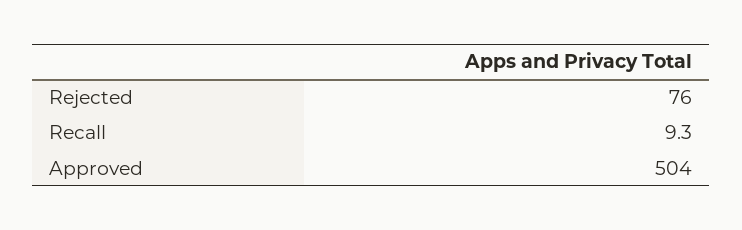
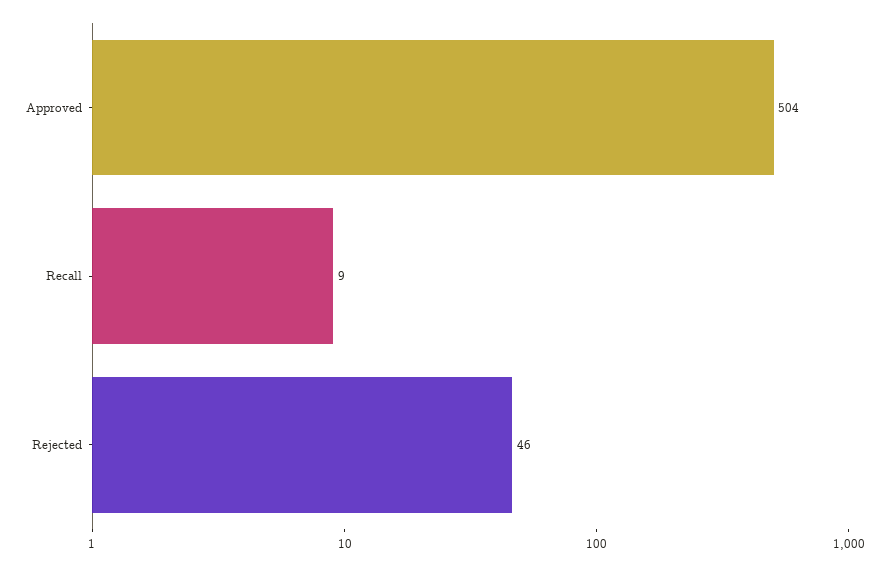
Rejected: 76 -> 46

